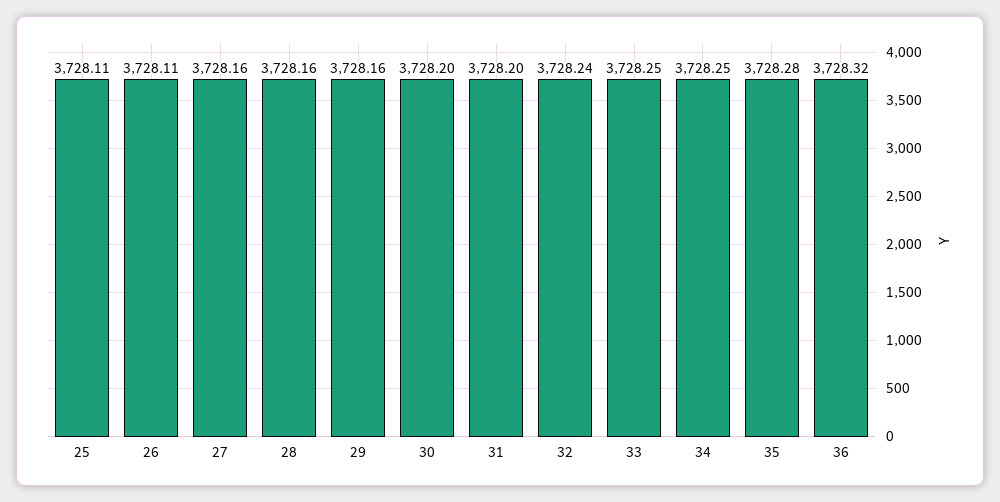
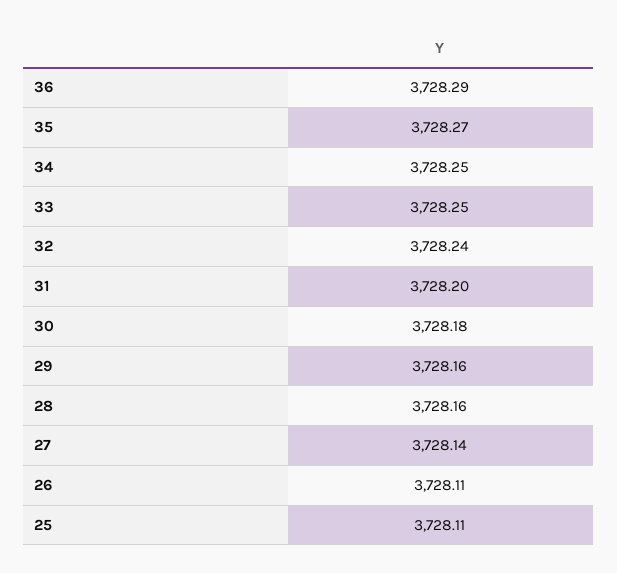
27: 3728.16 -> 3728.14
30: 3728.2 -> 3728.18
35: 3728.28 -> 3728.27
36: 3728.32 -> 3728.29

